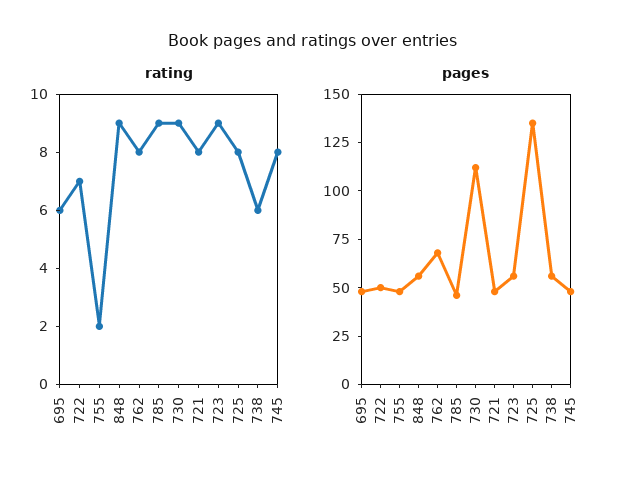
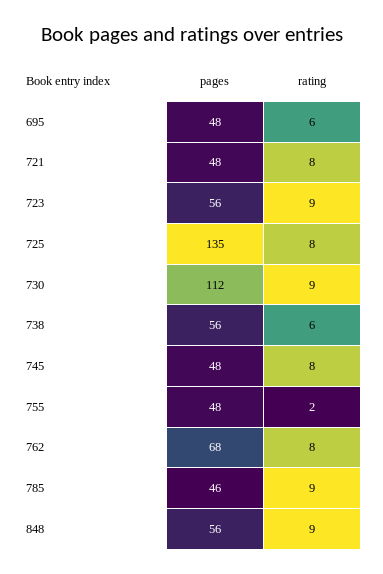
rating, 722: 7 -> none
pages, 722: 50 -> none

